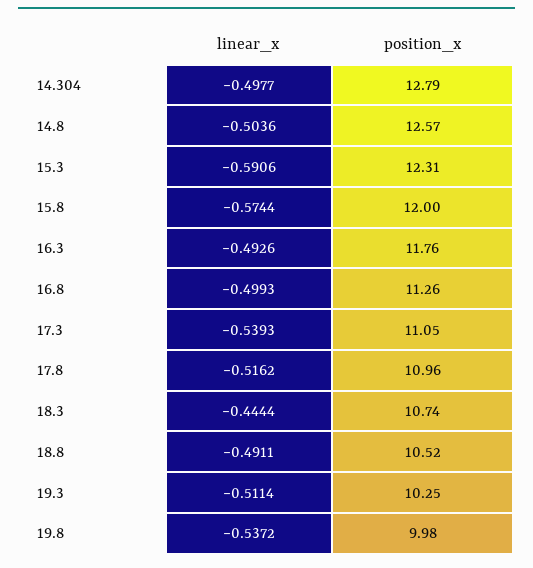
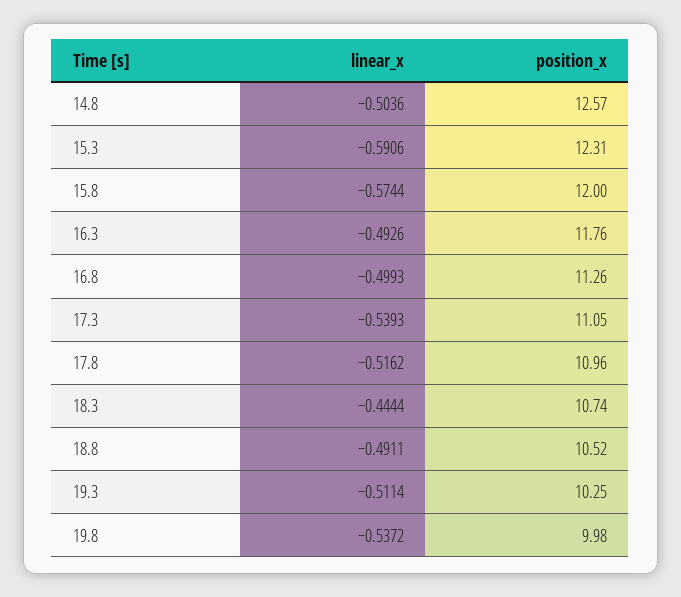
linear_x, 14.304: -0.4977 -> none
position_x, 14.304: 12.79 -> none

